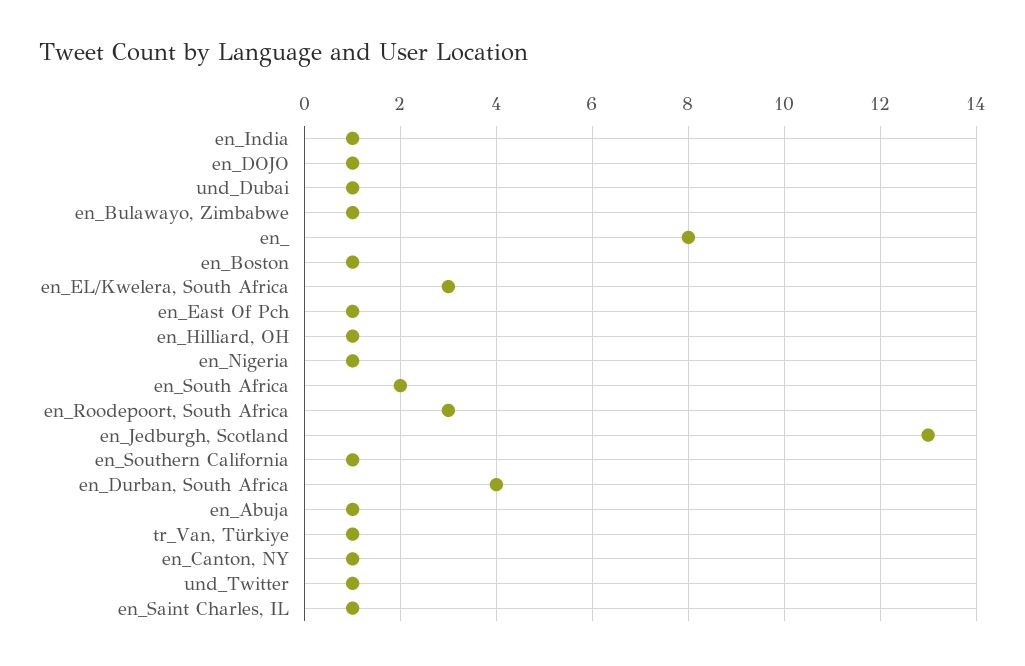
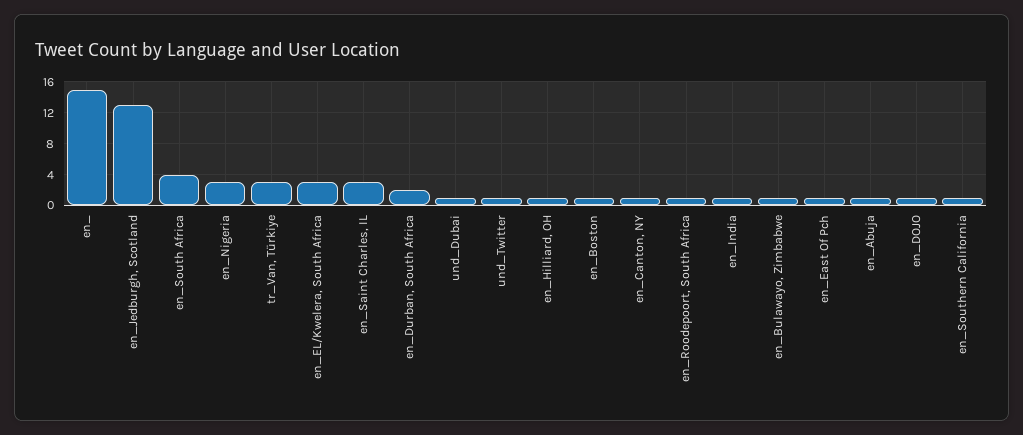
en_: 8 -> 15
en_Nigeria: 1 -> 3
en_South Africa: 2 -> 4
en_Roodepoort, South Africa: 3 -> 1
en_Durban, South Africa: 4 -> 2
tr_Van, Türkiye: 1 -> 3
en_Saint Charles, IL: 1 -> 3

